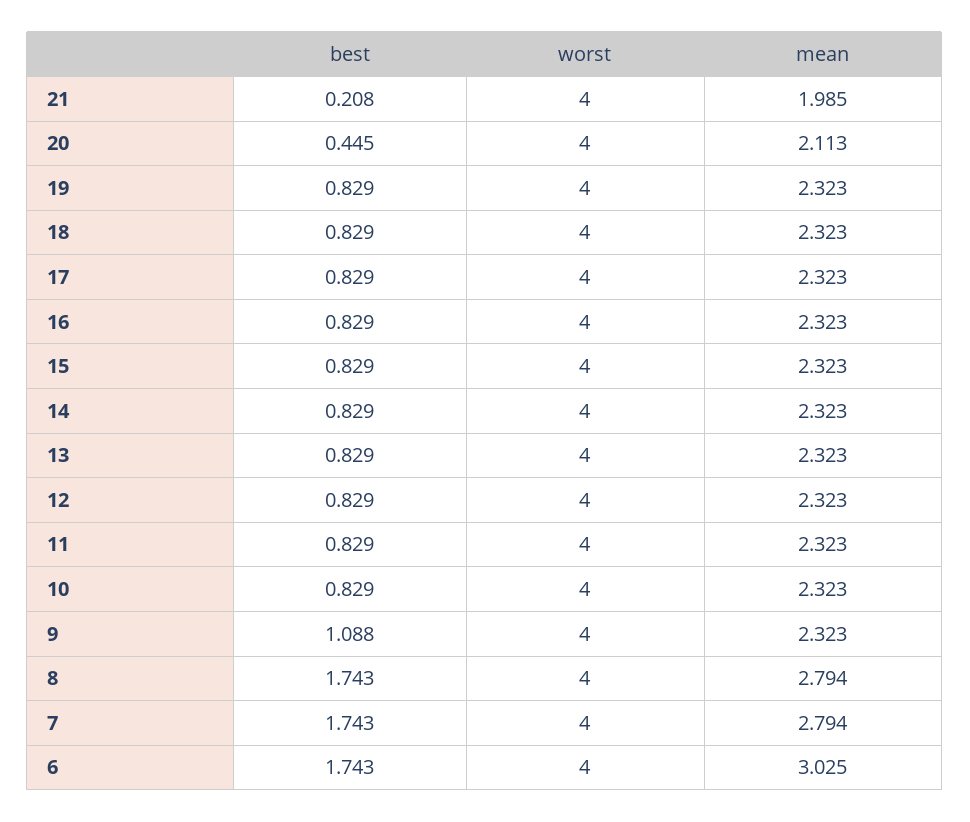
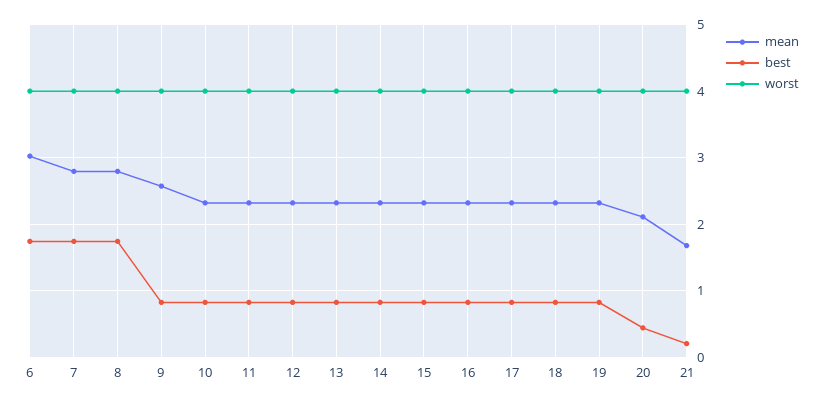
mean, 21: 1.985 -> 1.7
best, 9: 1.088 -> 0.8
mean, 9: 2.323 -> 2.6

